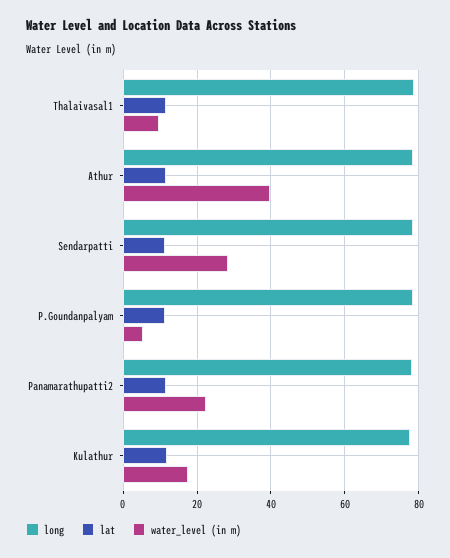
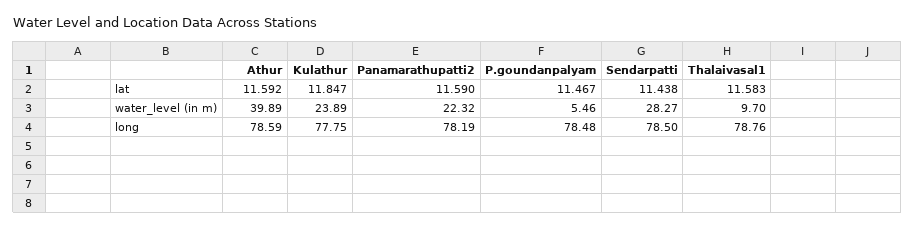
water_level (in m), Kulathur: 18 -> 23.89

